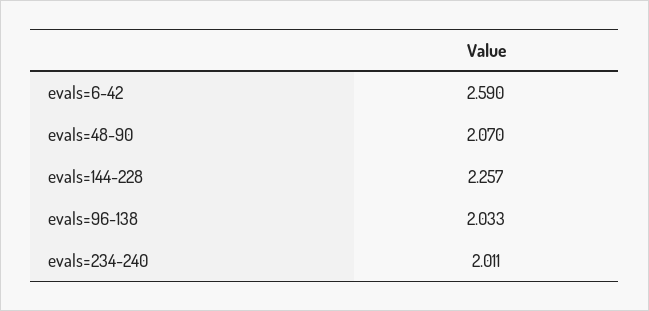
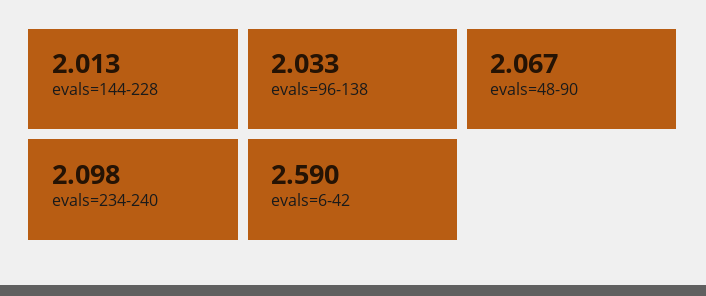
evals=48-90: 2.07 -> 2.067
evals=144-228: 2.257 -> 2.013
evals=234-240: 2.011 -> 2.098

